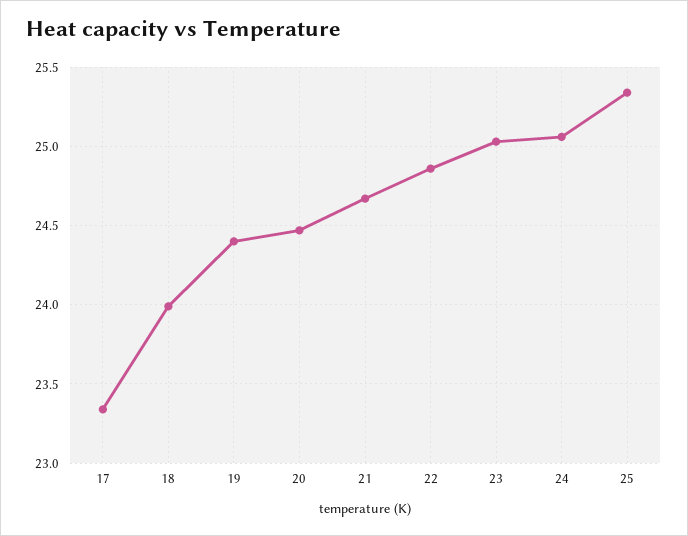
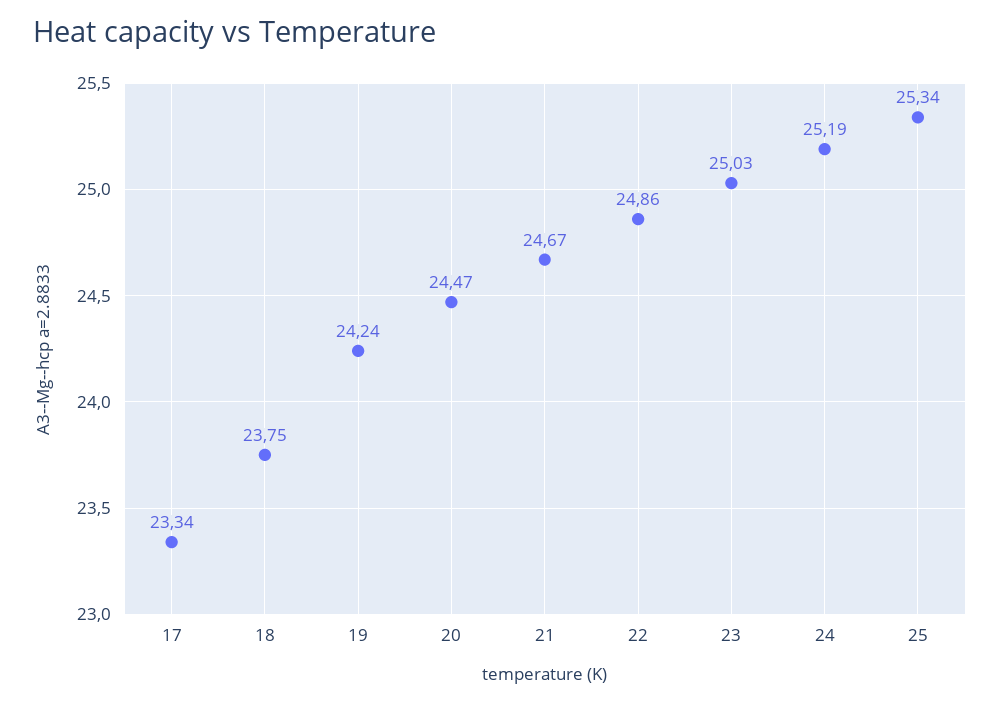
18: 24 -> 23.75
19: 24.4 -> 24.24
24: 25.05 -> 25.19

